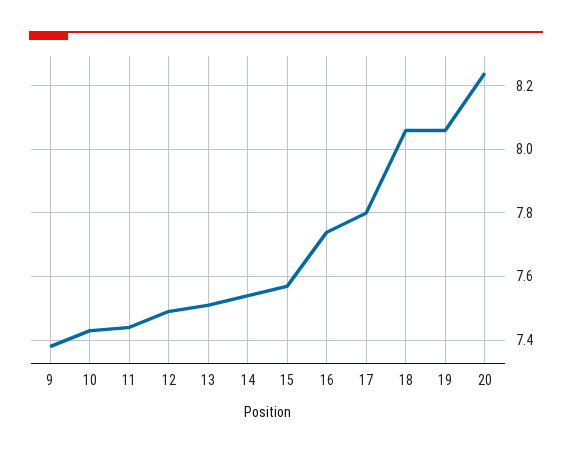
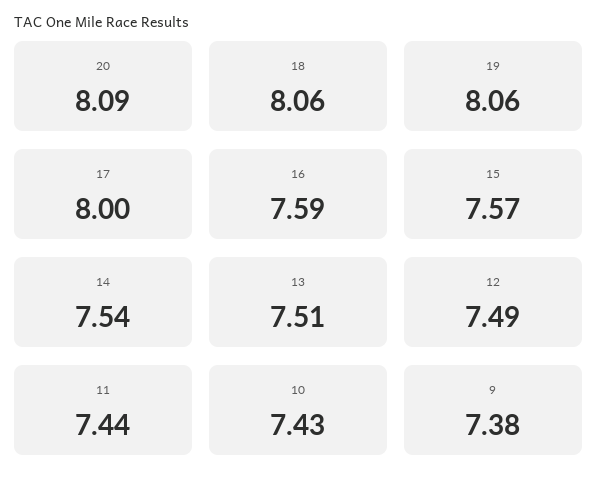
16: 7.75 -> 7.59
17: 7.8 -> 8
20: 8.25 -> 8.09

